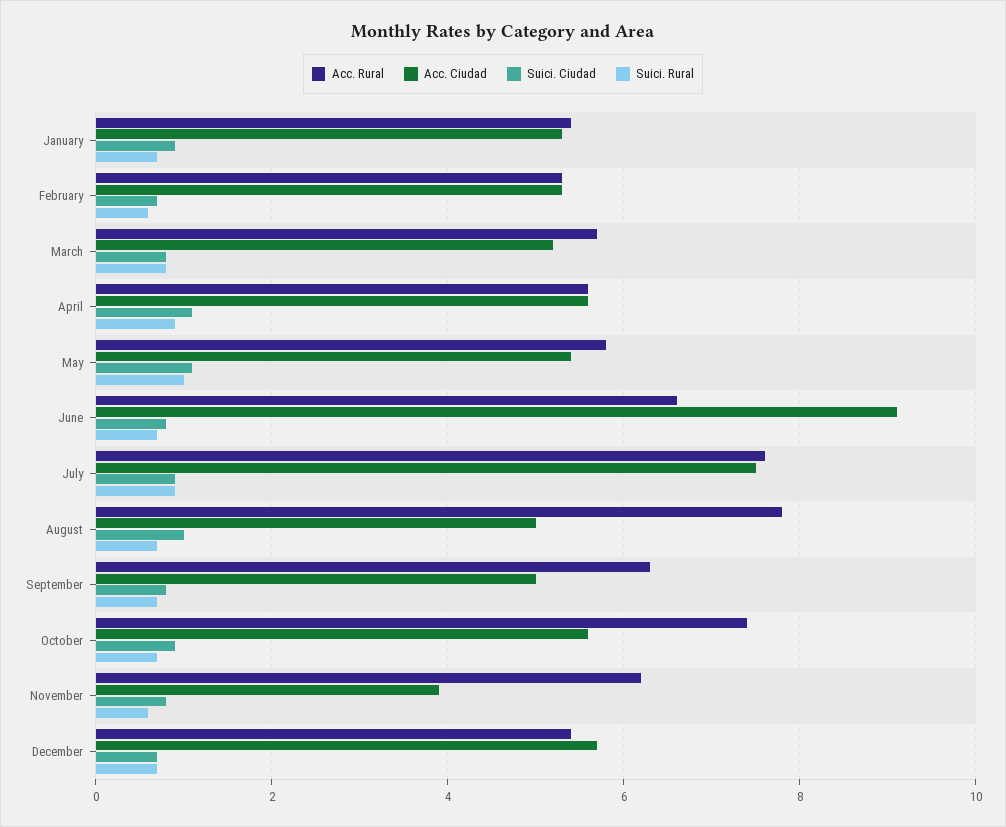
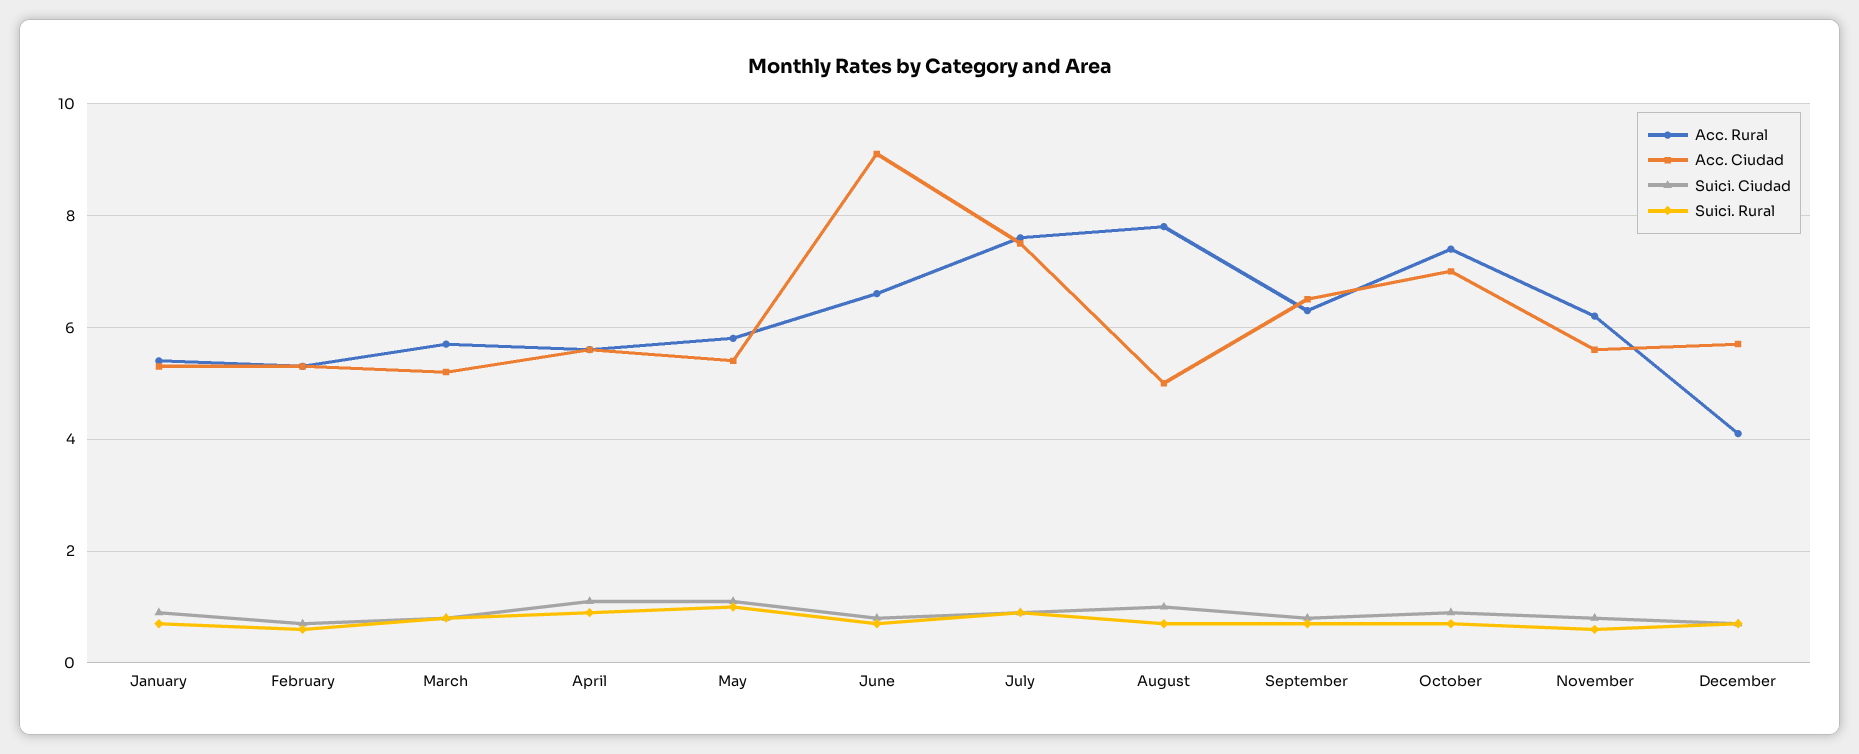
Acc. Ciudad, September: 5 -> 6.5
Acc. Ciudad, October: 5.5 -> 7
Acc. Ciudad, November: 4 -> 5.5
Acc. Rural, December: 5.5 -> 4

